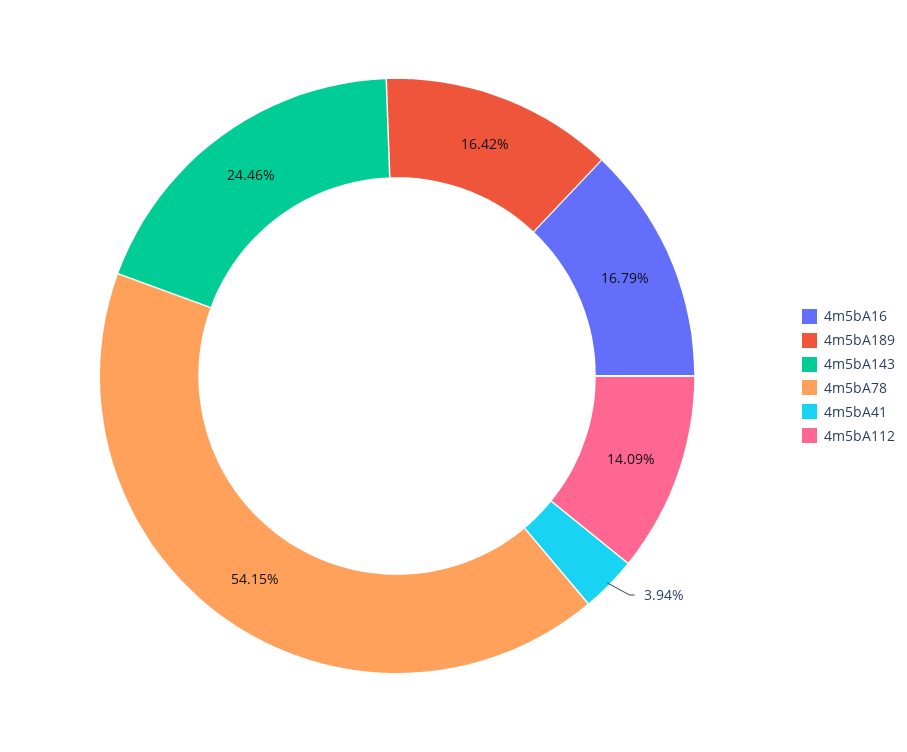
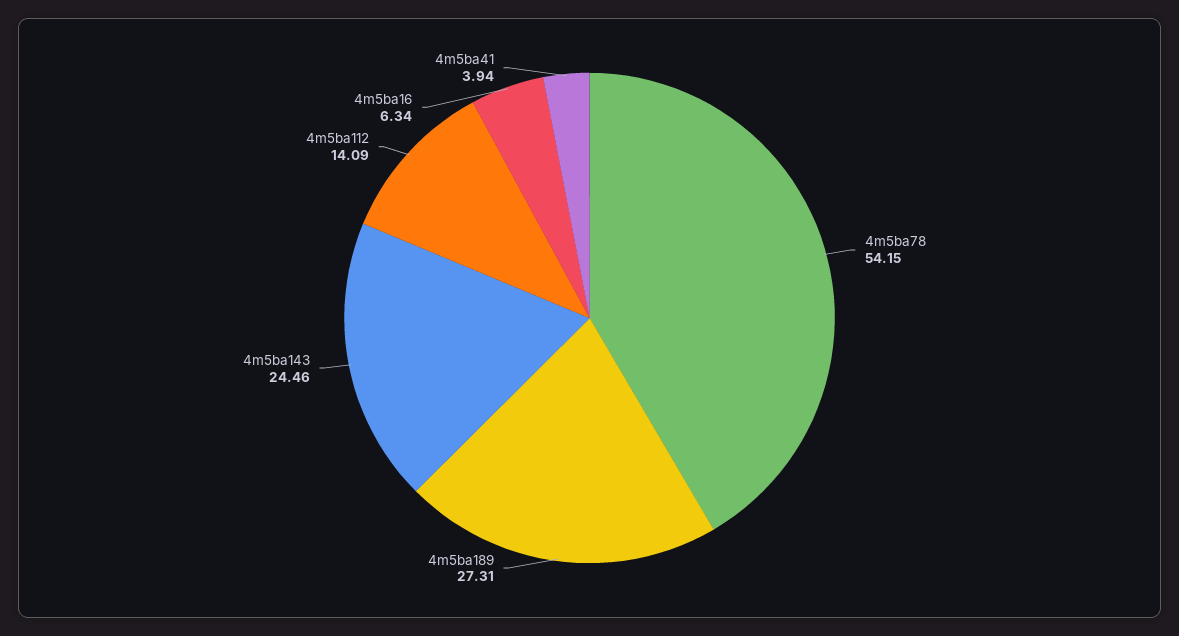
4m5bA16: 16.79 -> 6.34
4m5bA189: 16.42 -> 27.31

